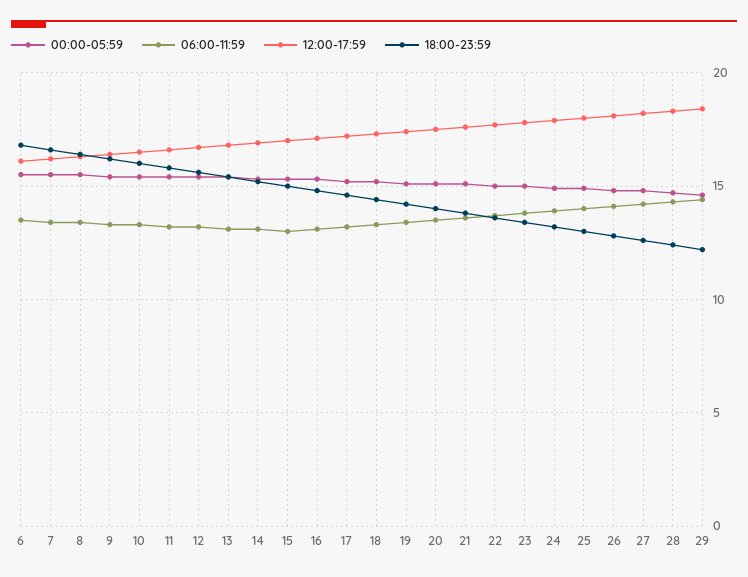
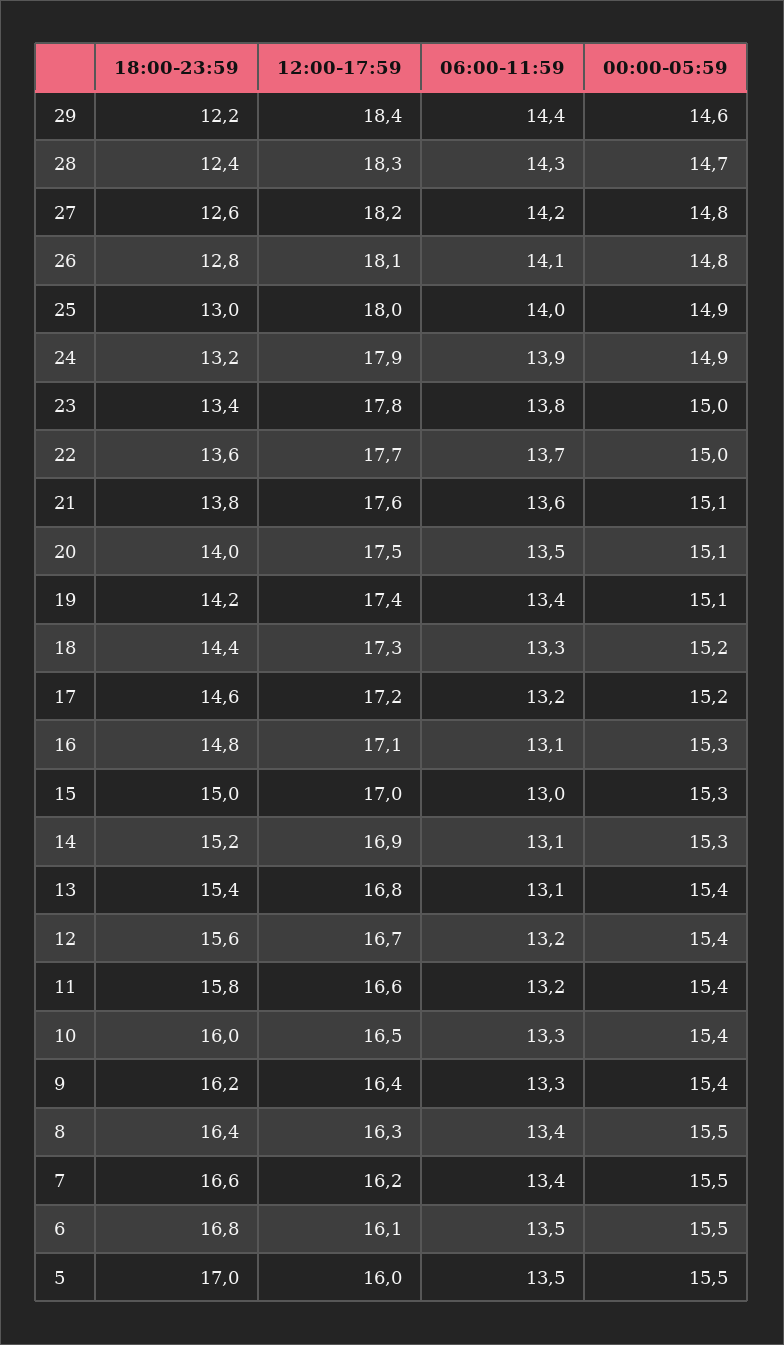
18:00-23:59, 5: none -> 17
12:00-17:59, 5: none -> 16
06:00-11:59, 5: none -> 13.5
00:00-05:59, 5: none -> 15.5

